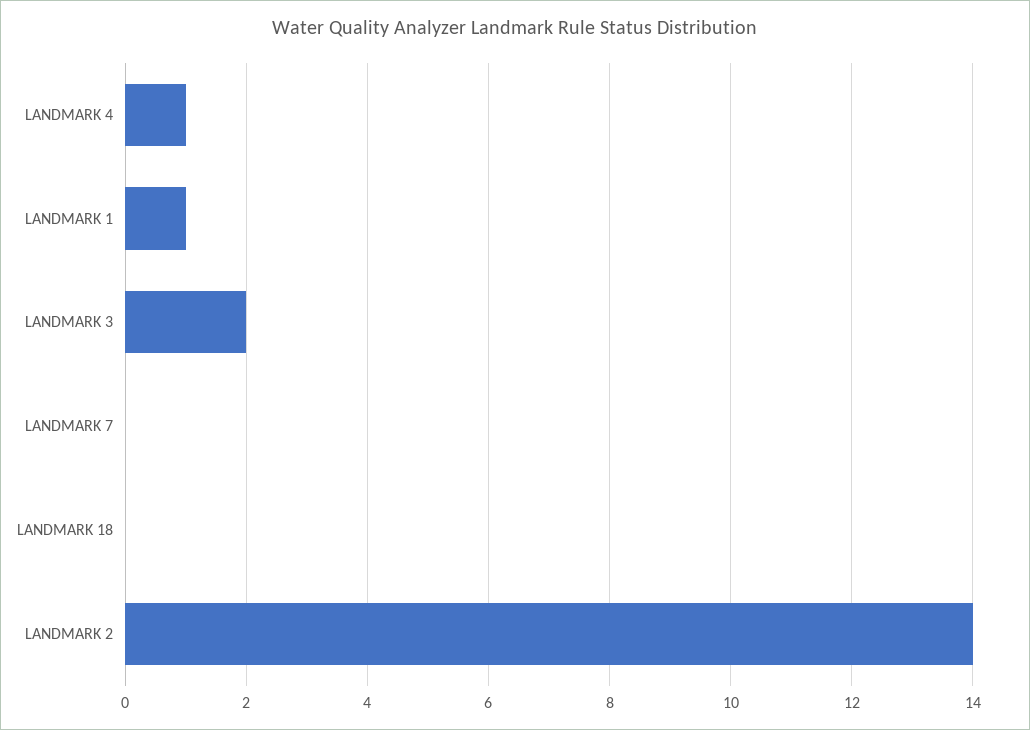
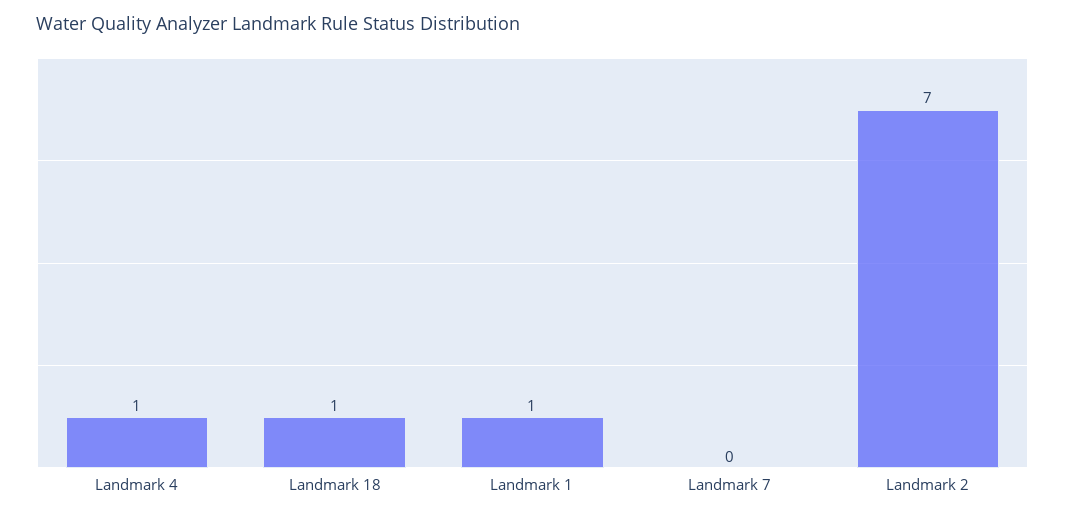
LANDMARK 3: 2 -> none
LANDMARK 18: 0 -> 1
LANDMARK 2: 14 -> 7

